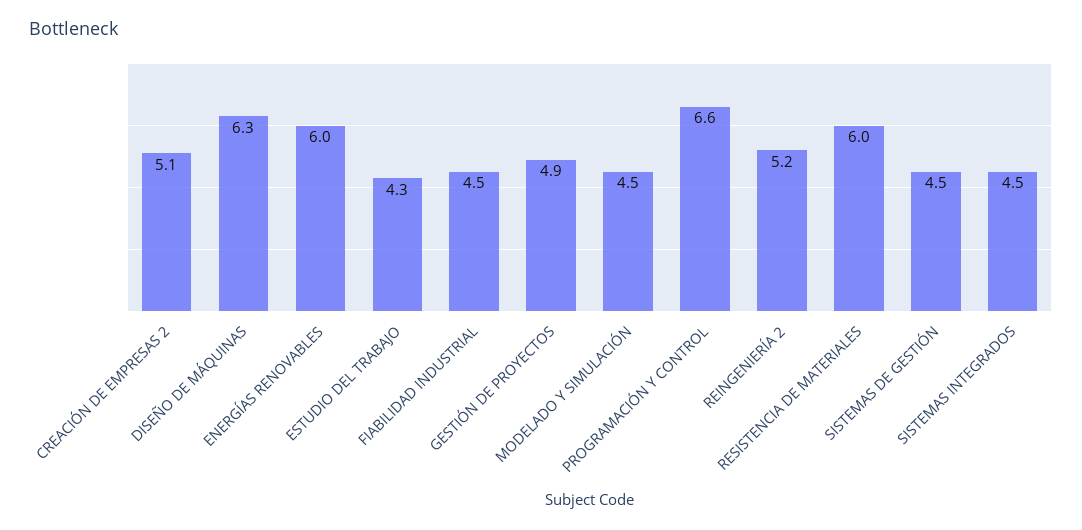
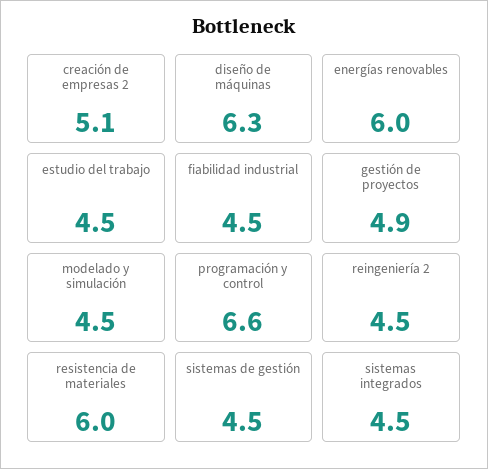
ESTUDIO DEL TRABAJO: 4.3 -> 4.5
REINGENIERÍA 2: 5.2 -> 4.5

